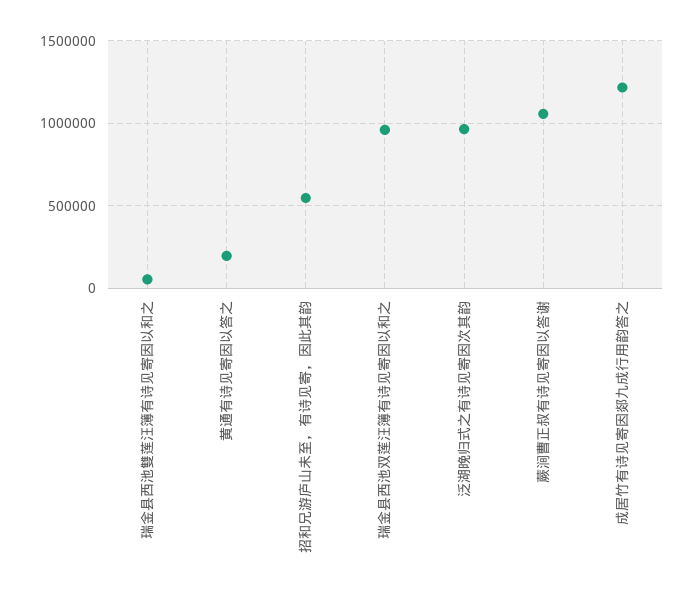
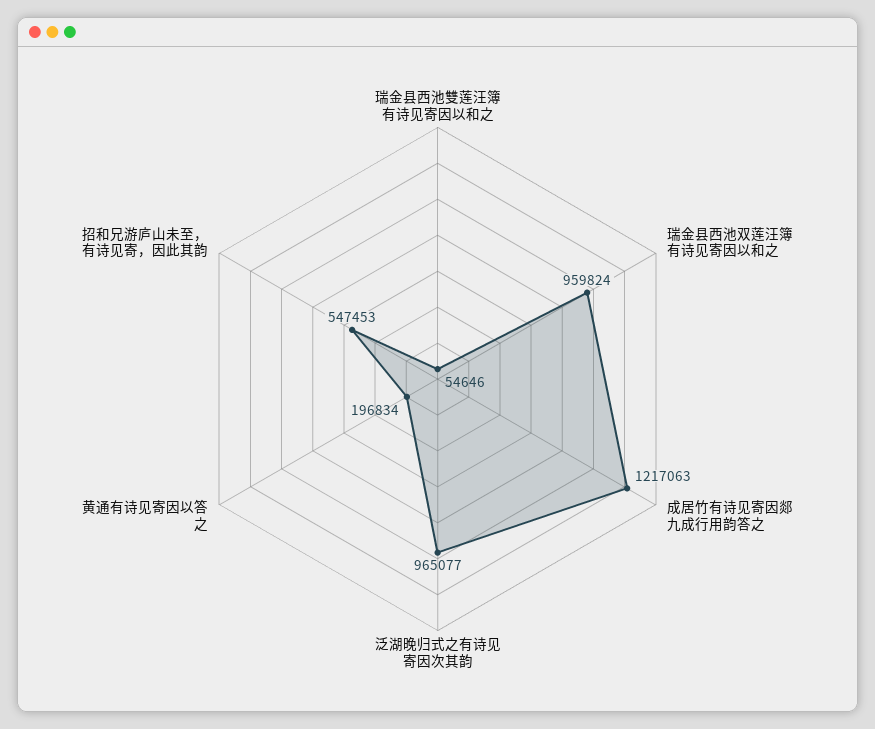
蕨涧曹正叔有诗见寄因以答谢: 1050000 -> none

